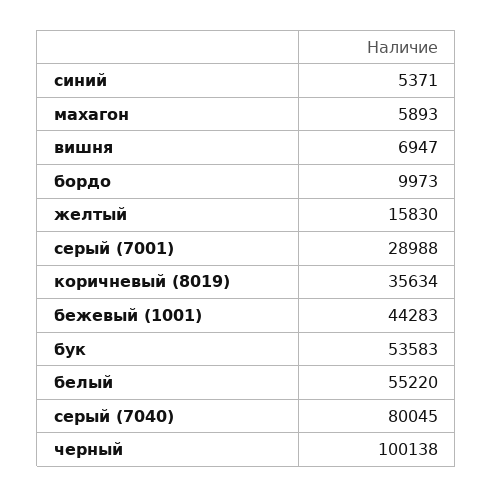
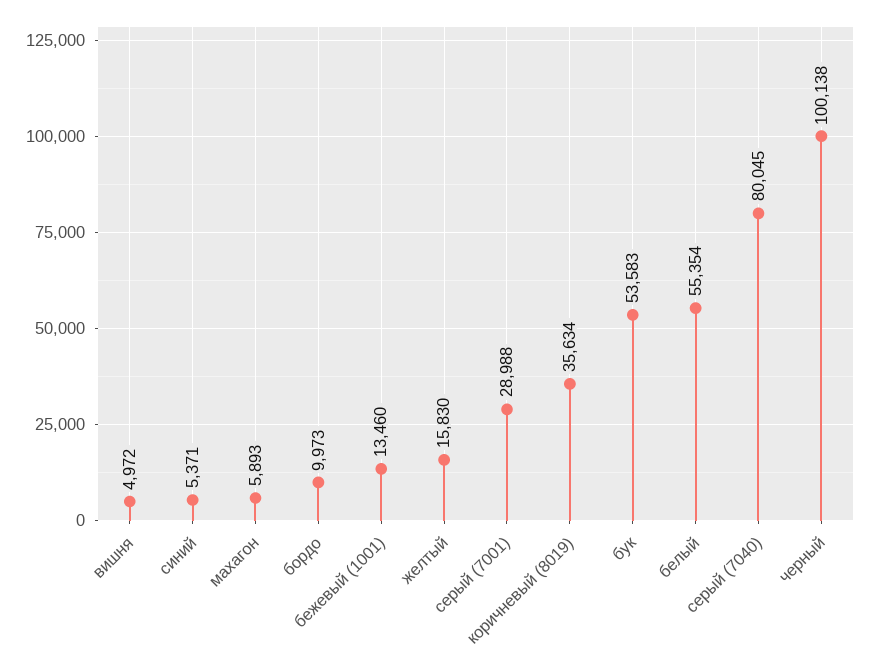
вишня: 6947 -> 4972
бежевый (1001): 44283 -> 13460
белый: 55220 -> 55354

